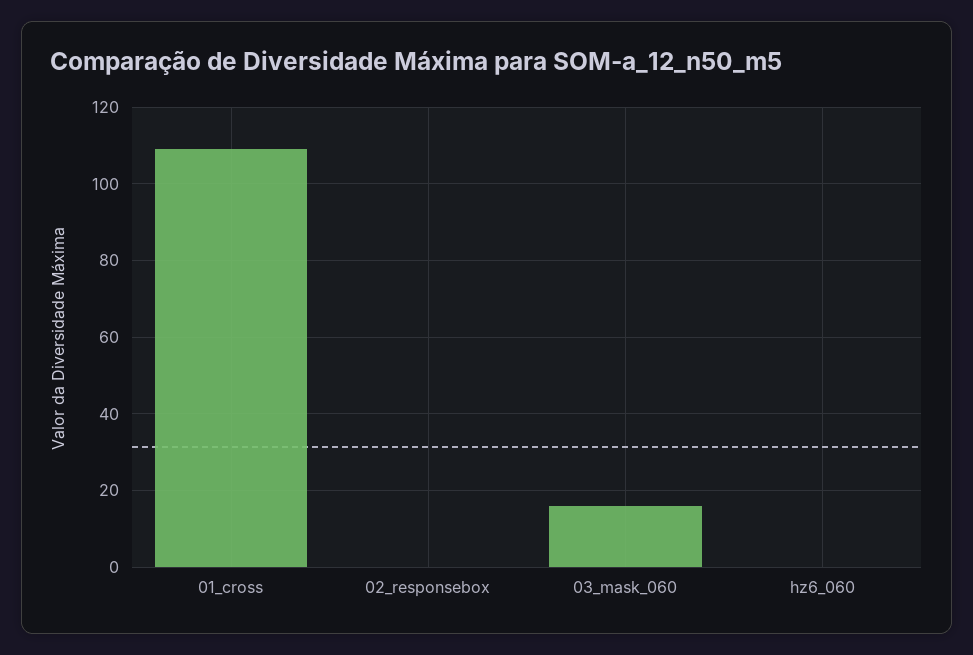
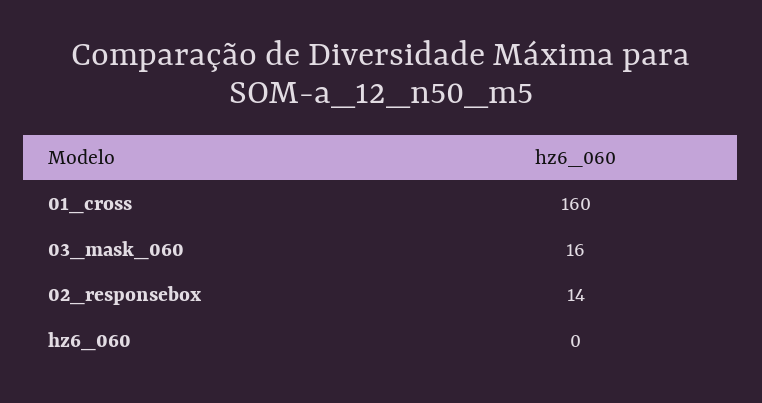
01_cross: 110 -> 160
02_responsebox: 0 -> 14

